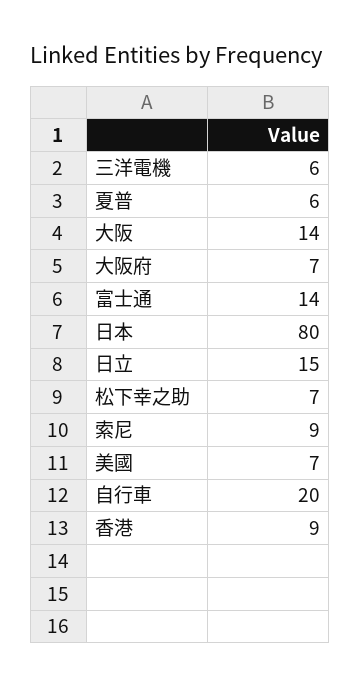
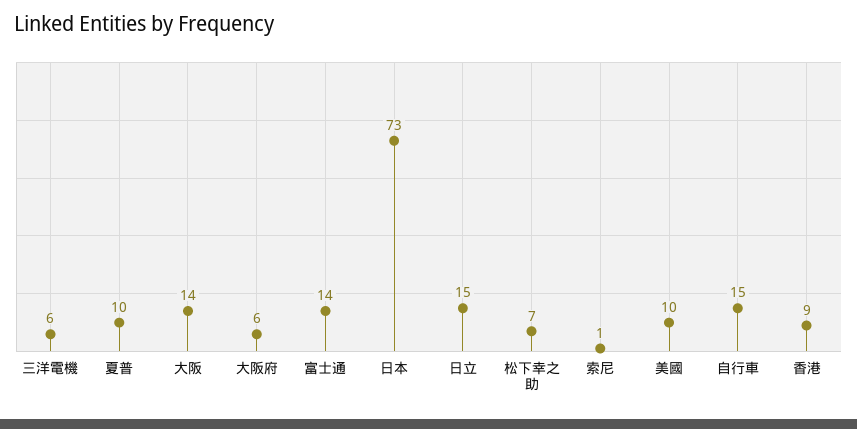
夏普: 6 -> 10
大阪府: 7 -> 6
日本: 80 -> 73
索尼: 9 -> 1
美國: 7 -> 10
自行車: 20 -> 15

